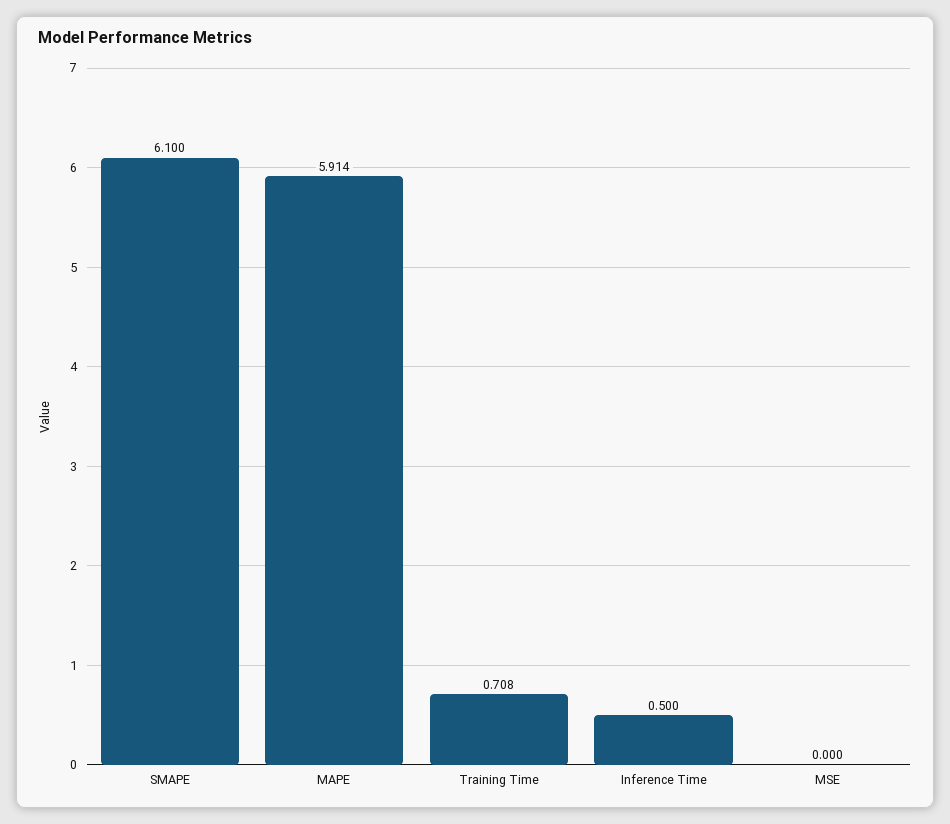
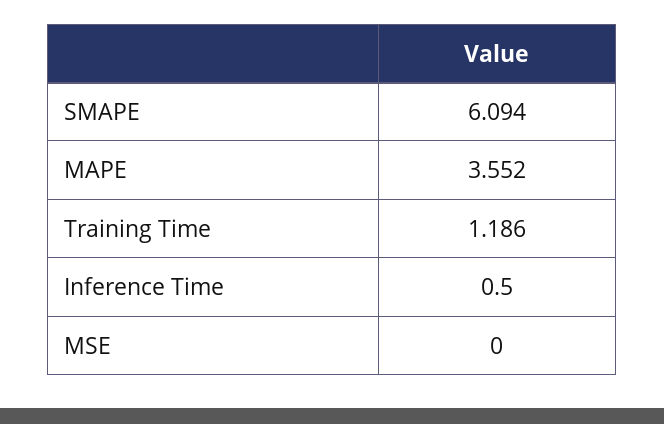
SMAPE: 6.1 -> 6.094
MAPE: 5.914 -> 3.552
Training Time: 0.708 -> 1.186

